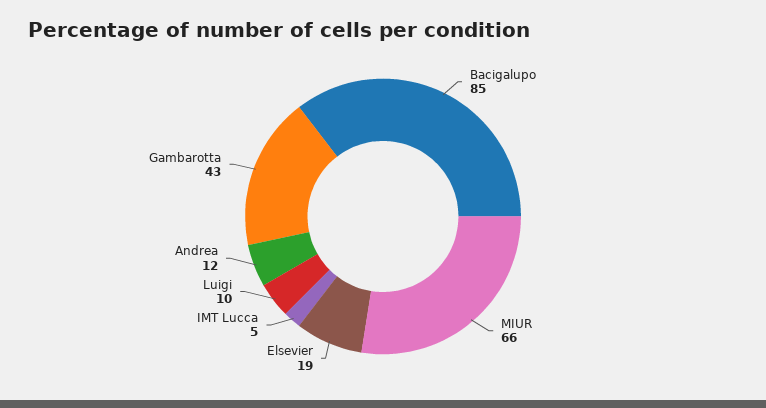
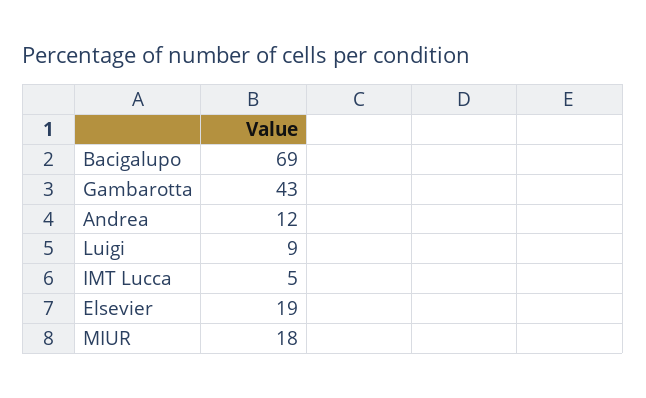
Bacigalupo: 85 -> 69
MIUR: 66 -> 18
Luigi: 10 -> 9

